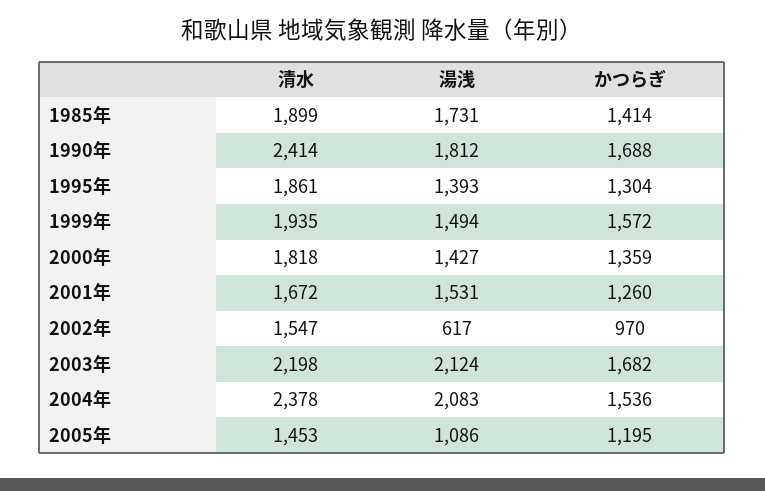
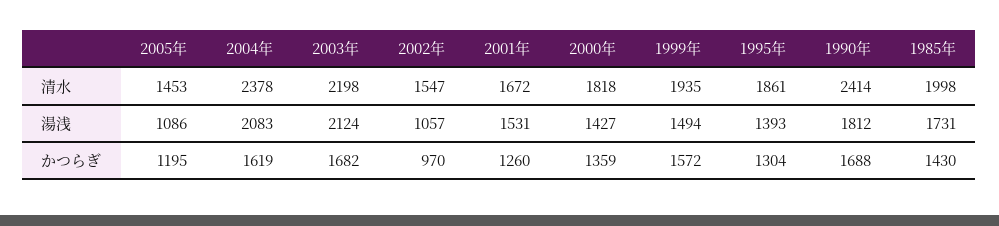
清水, 1985年: 1899 -> 1998
かつらぎ, 1985年: 1414 -> 1430
湯浅, 2002年: 617 -> 1057
かつらぎ, 2004年: 1536 -> 1619

